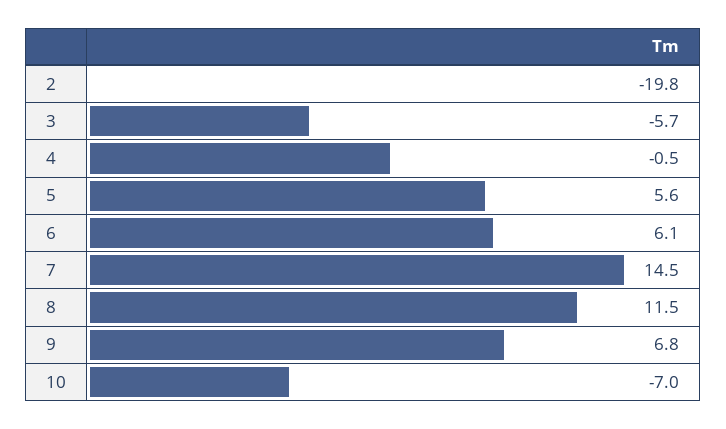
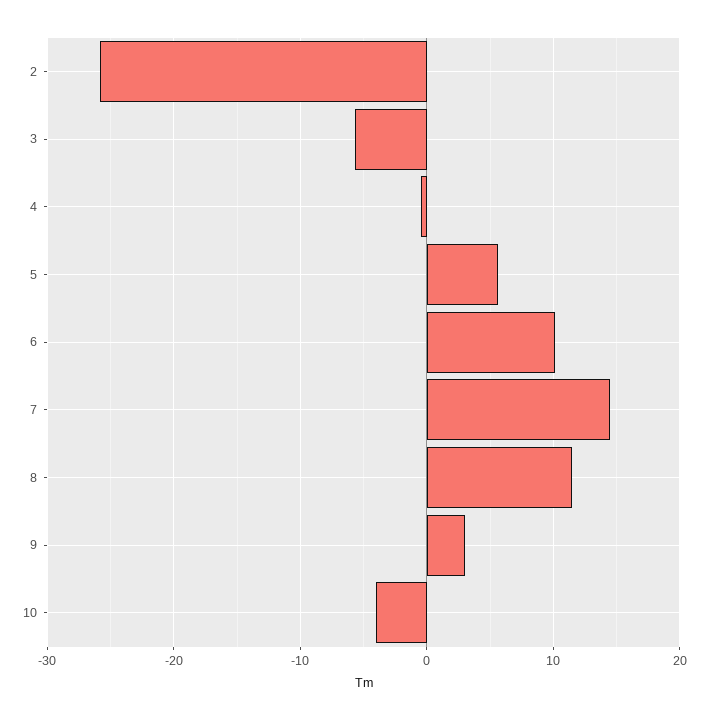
2: -19.8 -> -26
6: 6.1 -> 10
9: 6.8 -> 3
10: -7 -> -4

